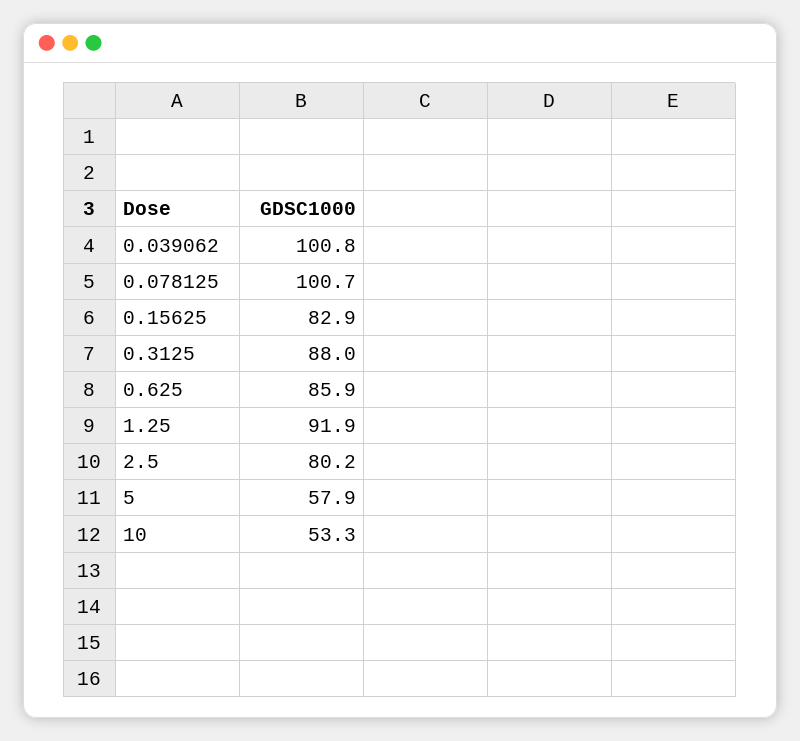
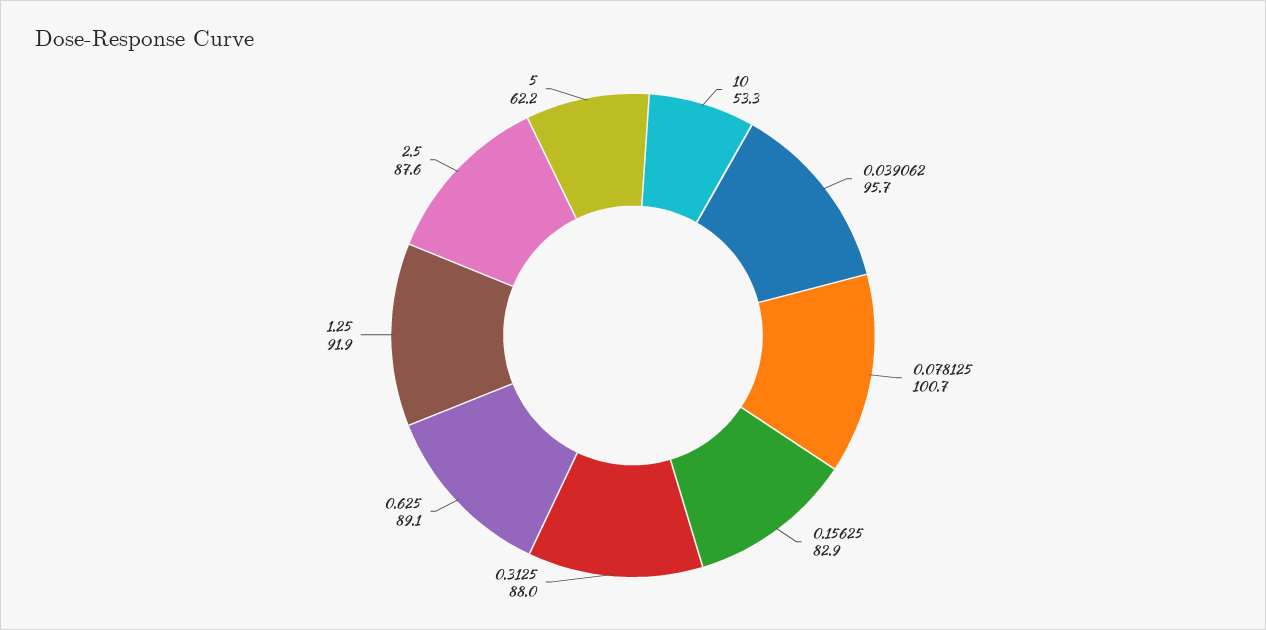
0.039062: 100.8 -> 95.7
0.625: 85.9 -> 89.1
2.5: 80.2 -> 87.6
5: 57.9 -> 62.2

